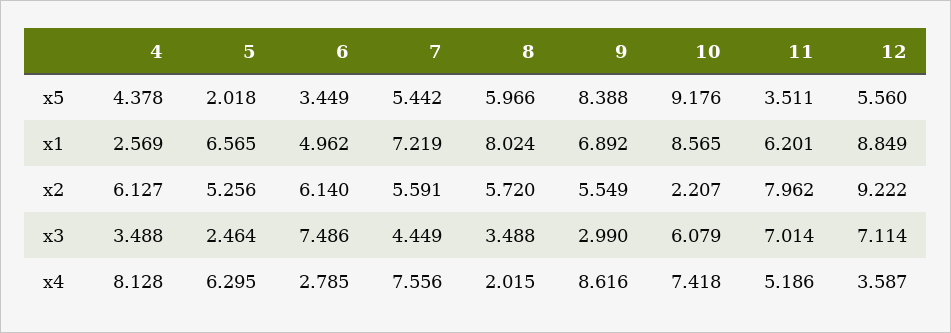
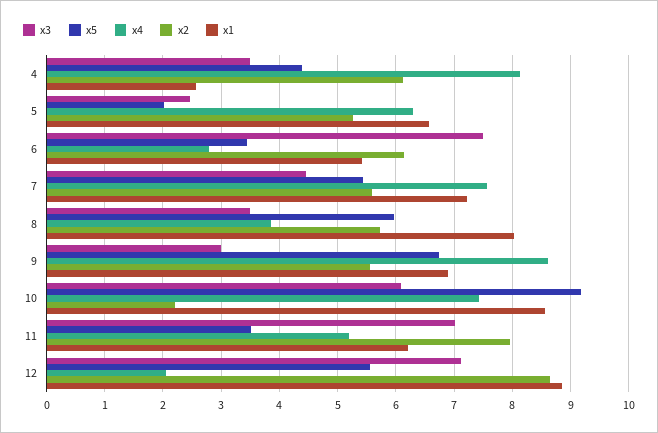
x5, 9: 8.388 -> 6.8
x1, 6: 4.962 -> 5.4
x2, 12: 9.222 -> 8.6
x4, 8: 2.015 -> 3.8
x4, 12: 3.587 -> 2

